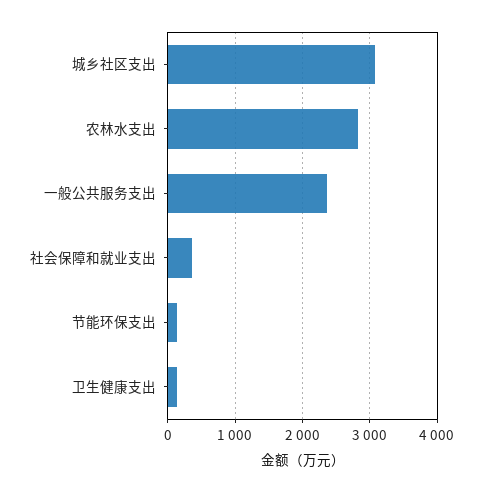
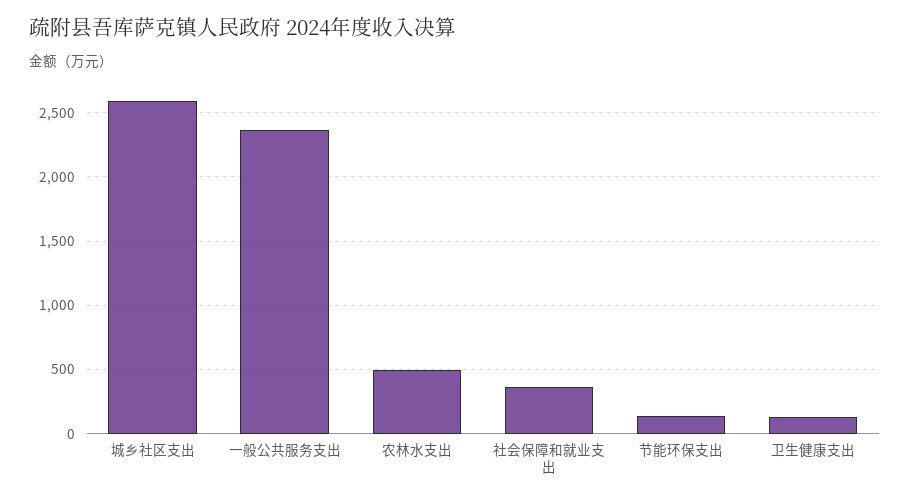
城乡社区支出: 3100 -> 2600
农林水支出: 2800 -> 500

